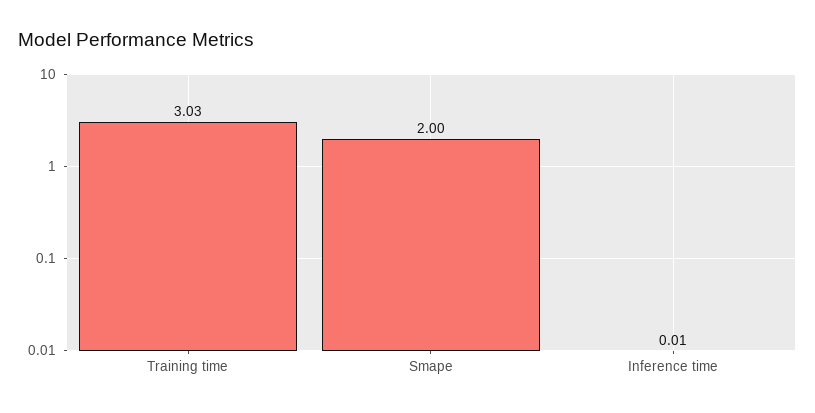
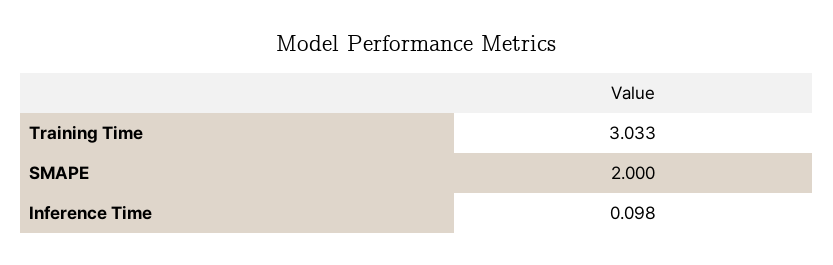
Inference time: 0.01 -> 0.098

